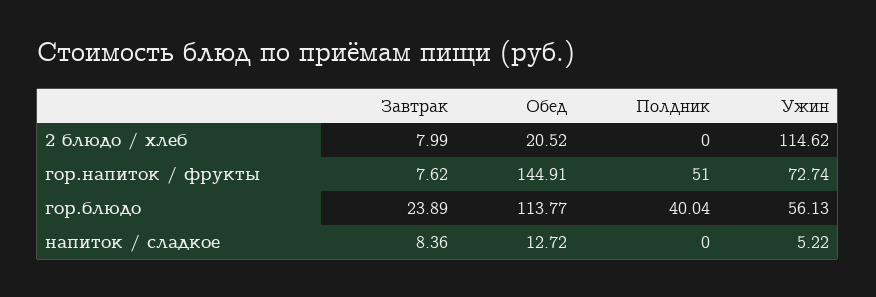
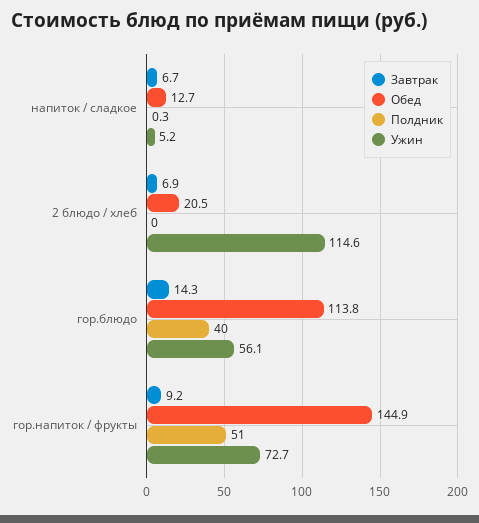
Завтрак, 2 блюдо / хлеб: 7.99 -> 6.9
Завтрак, гор.напиток / фрукты: 7.62 -> 9.2
Завтрак, гор.блюдо: 23.89 -> 14.3
Завтрак, напиток / сладкое: 8.36 -> 6.7
Полдник, напиток / сладкое: 0 -> 0.3

